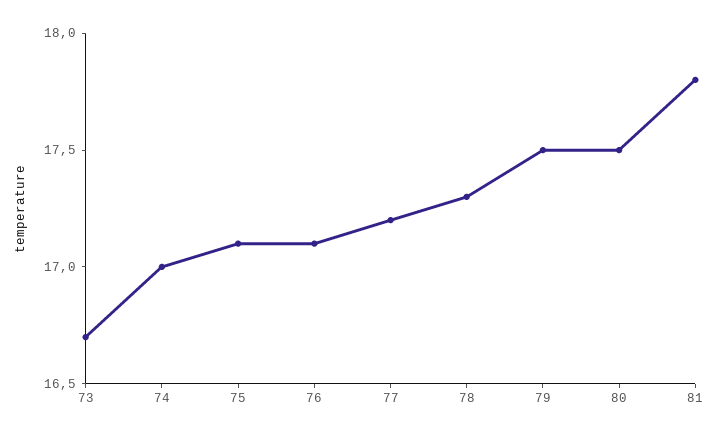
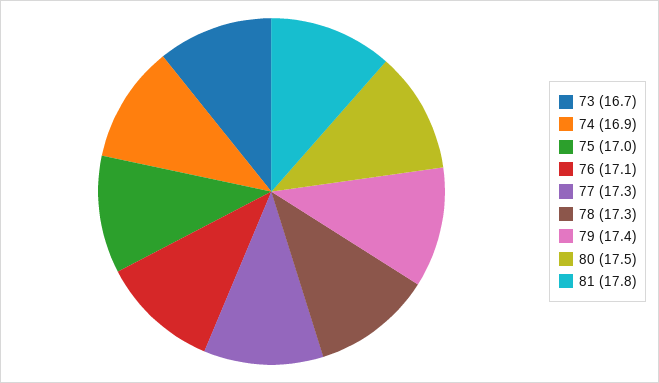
74: 17 -> 16.9
75: 17.1 -> 17
77: 17.2 -> 17.3
79: 17.5 -> 17.4

